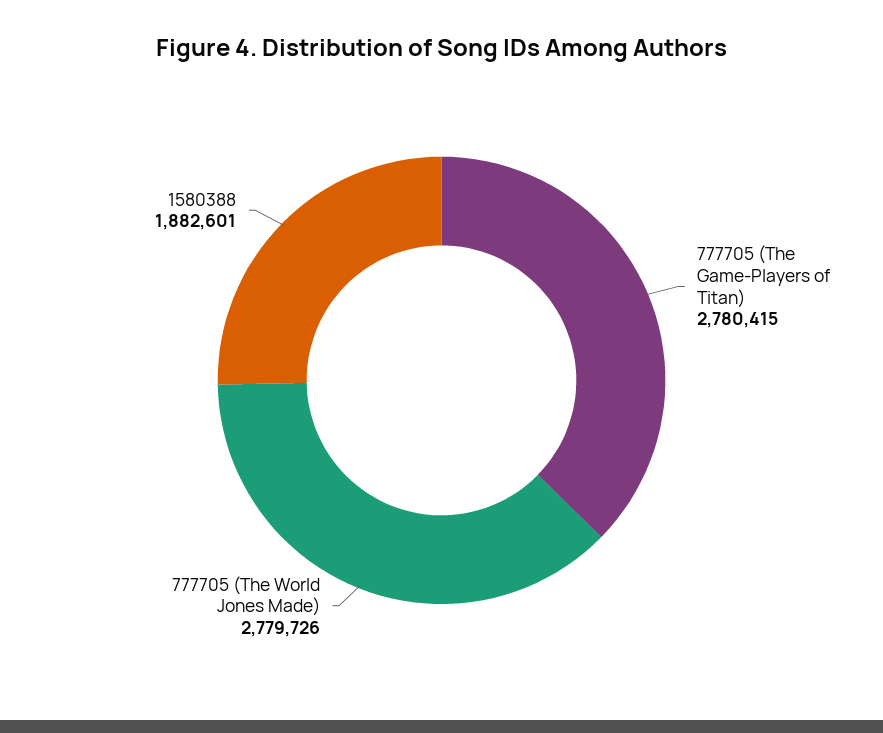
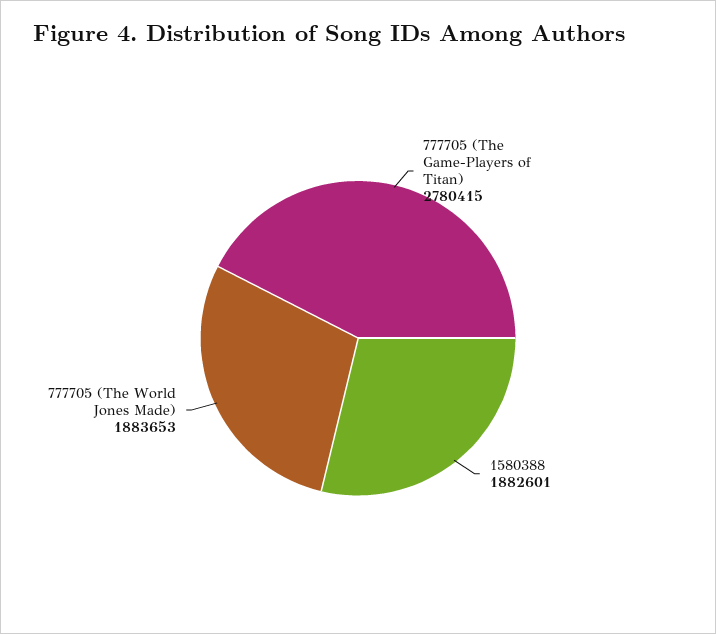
777705 (The World Jones Made): 2779726 -> 1883653

